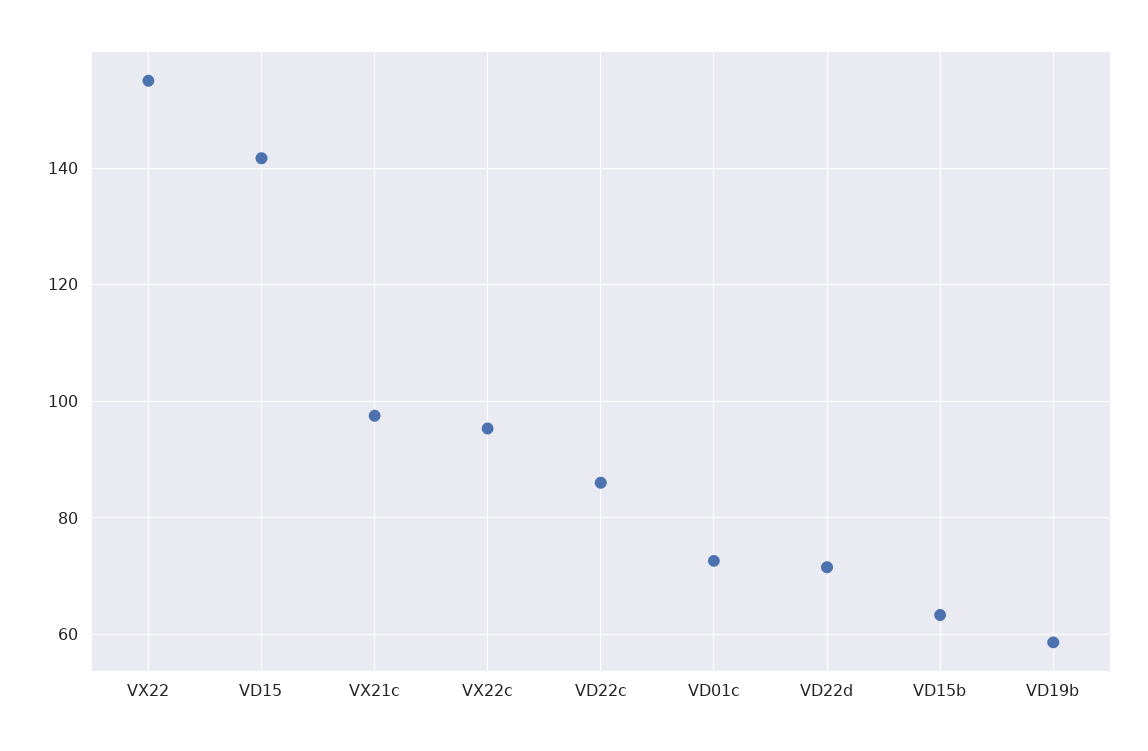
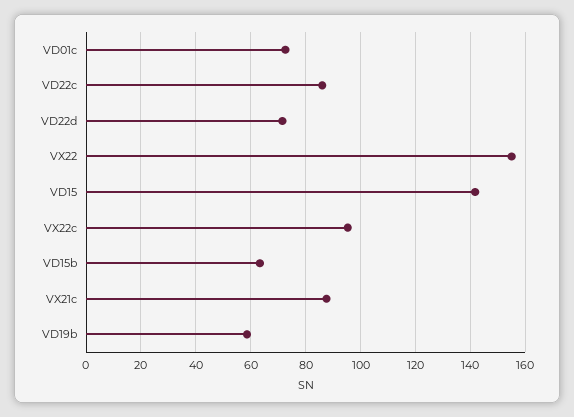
VX21c: 98 -> 87.5

